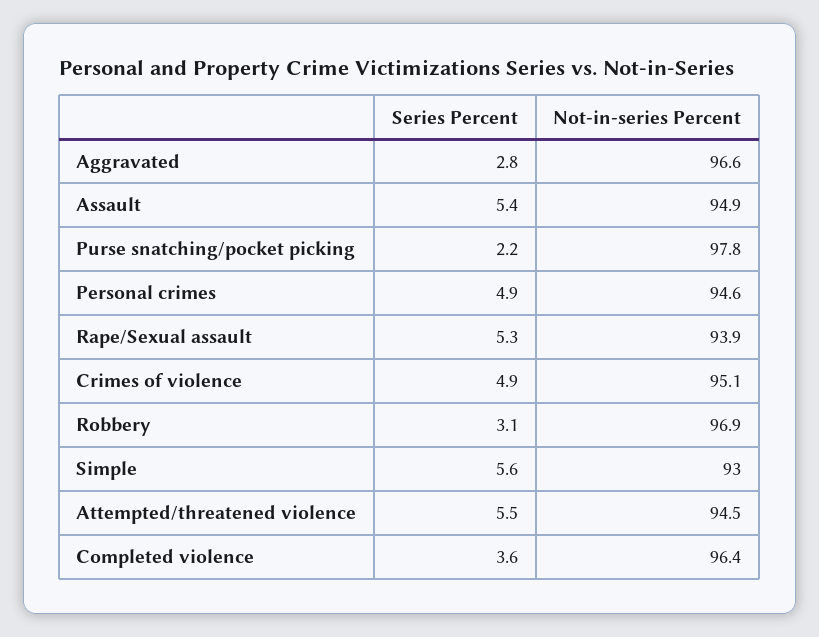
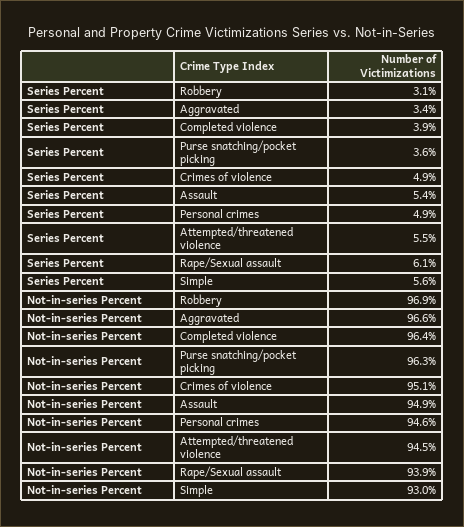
Series Percent, Aggravated: 2.8 -> 3.4
Series Percent, Purse snatching/pocket picking: 2.2 -> 3.6
Not-in-series Percent, Purse snatching/pocket picking: 97.8 -> 96.3
Series Percent, Rape/Sexual assault: 5.3 -> 6.1
Series Percent, Completed violence: 3.6 -> 3.9

